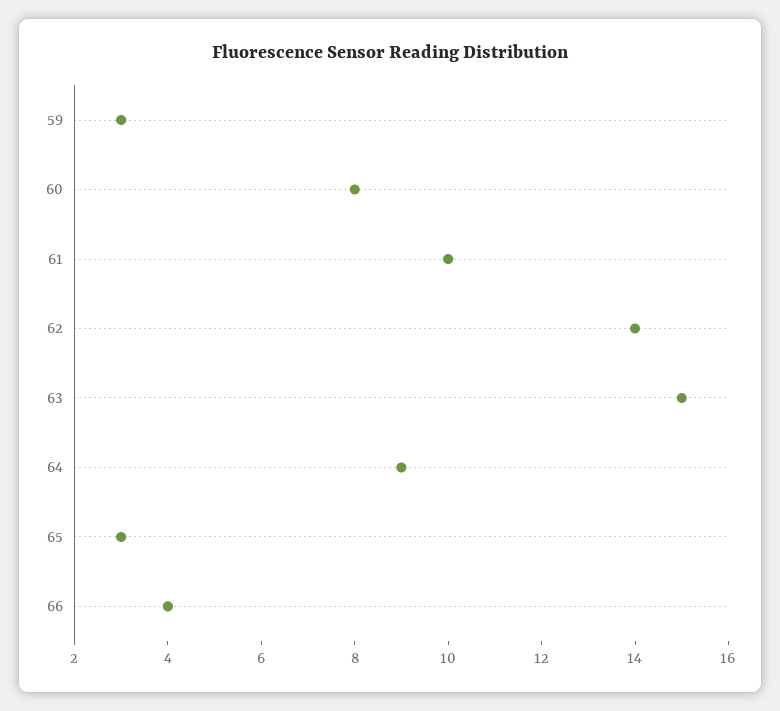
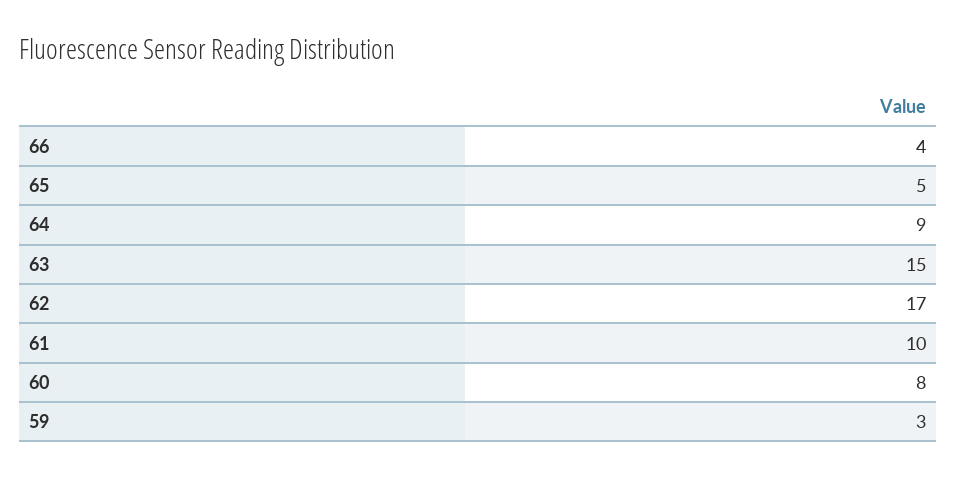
62: 14 -> 17
65: 3 -> 5

